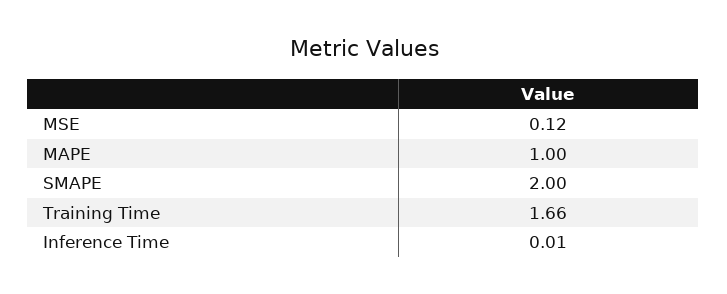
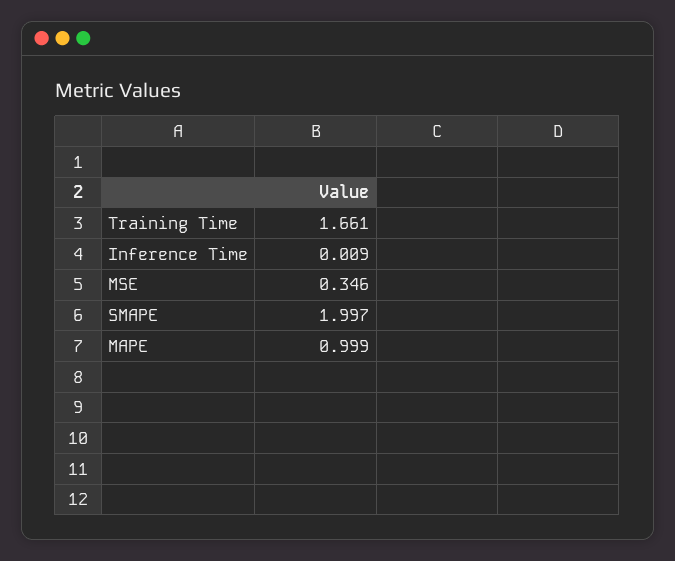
MSE: 0.12 -> 0.346

